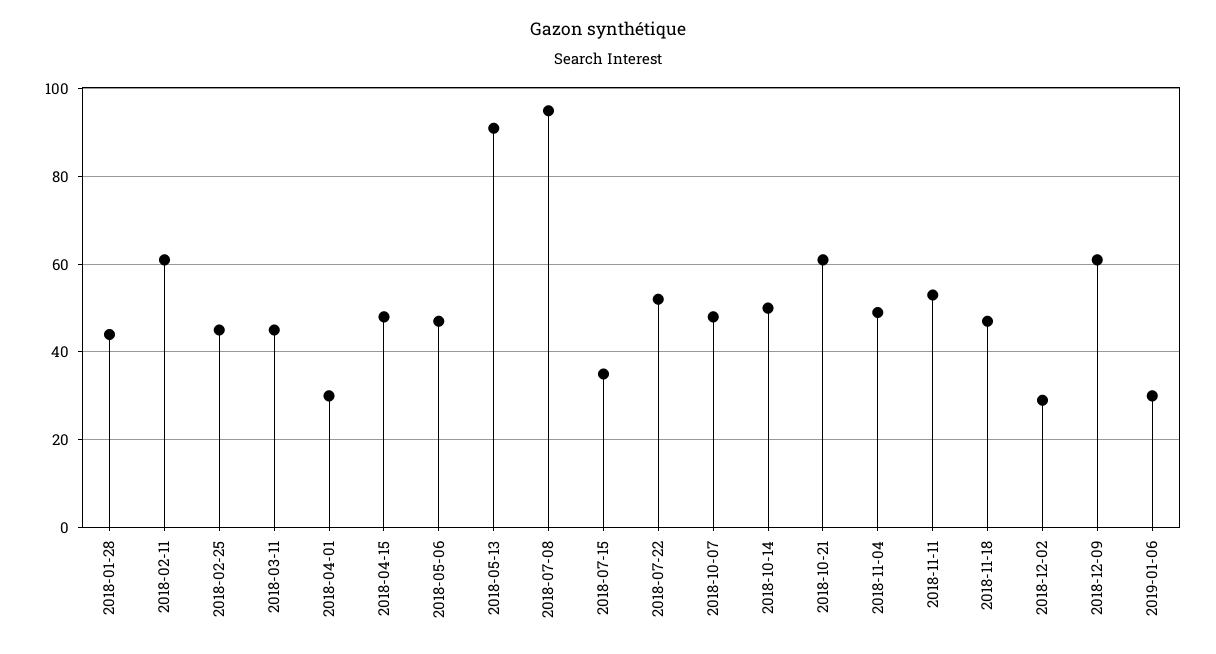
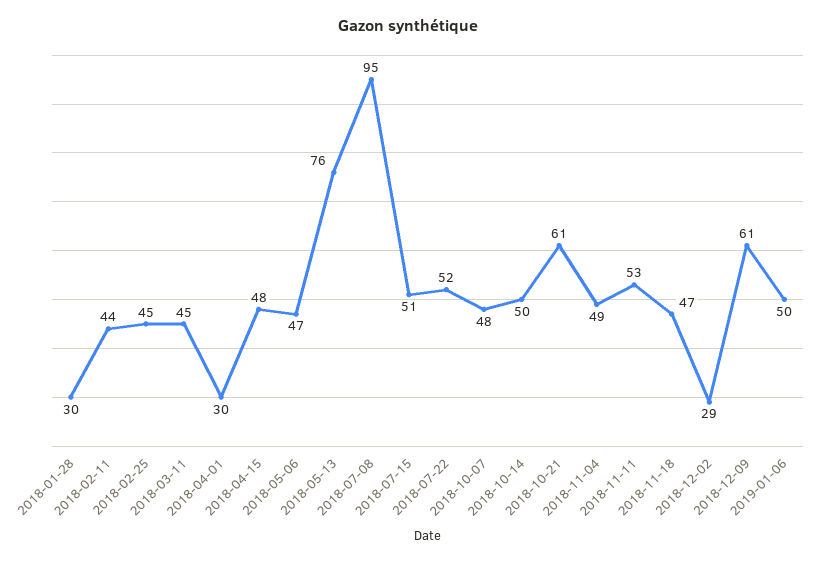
2018-01-28: 45 -> 30
2018-02-11: 60 -> 44
2018-05-13: 90 -> 76
2018-07-15: 35 -> 51
2019-01-06: 30 -> 50

